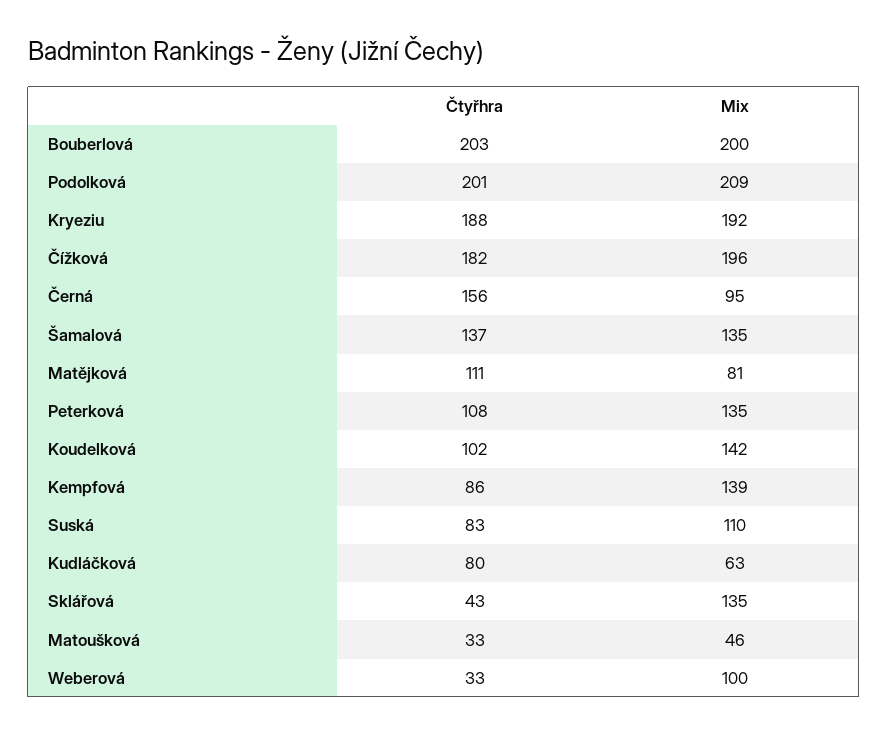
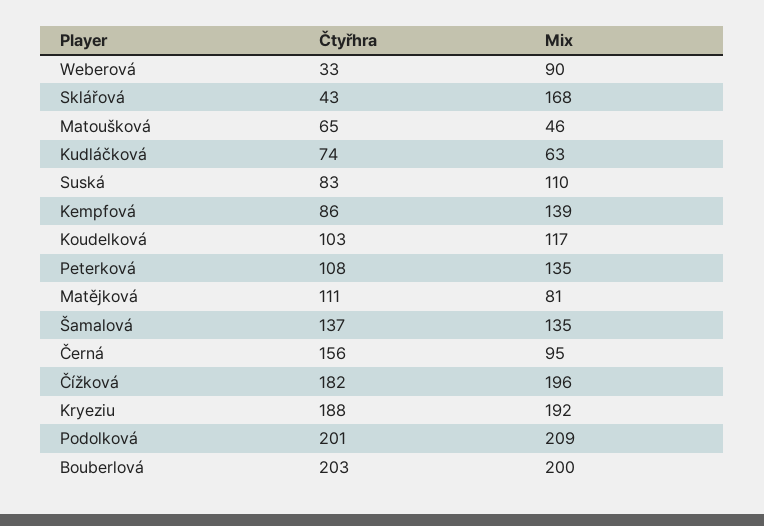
Čtyřhra, Koudelková: 102 -> 103
Mix, Koudelková: 142 -> 117
Čtyřhra, Kudláčková: 80 -> 74
Mix, Sklářová: 135 -> 168
Čtyřhra, Matoušková: 33 -> 65
Mix, Weberová: 100 -> 90

